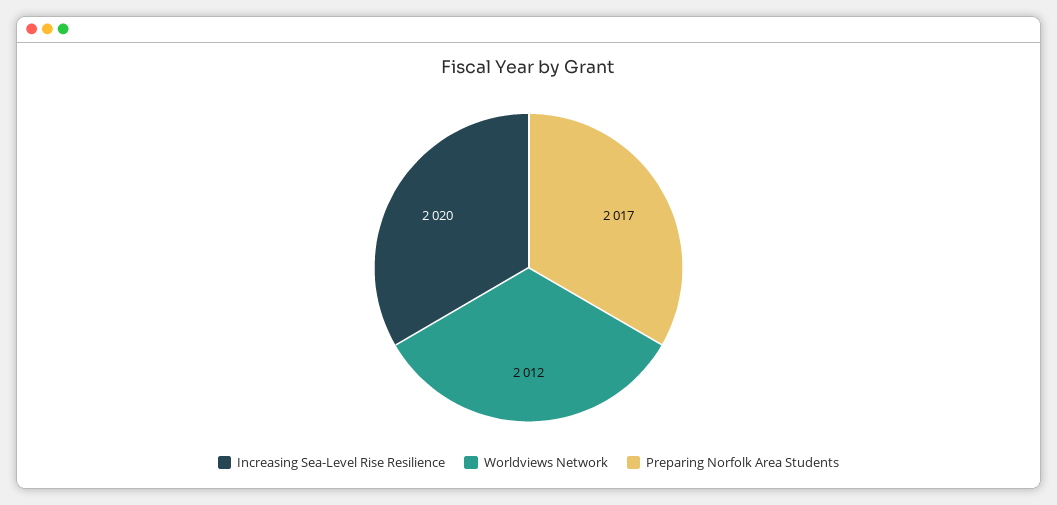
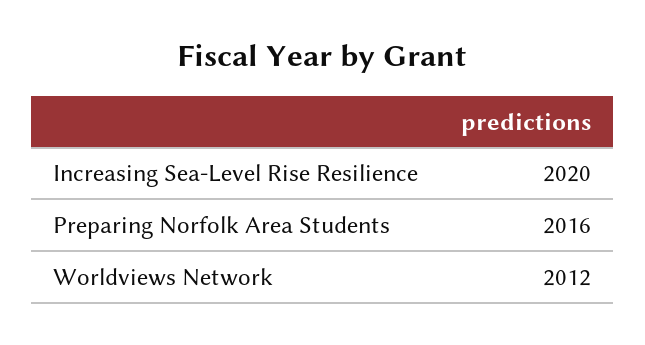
Preparing Norfolk Area Students: 2017 -> 2016

